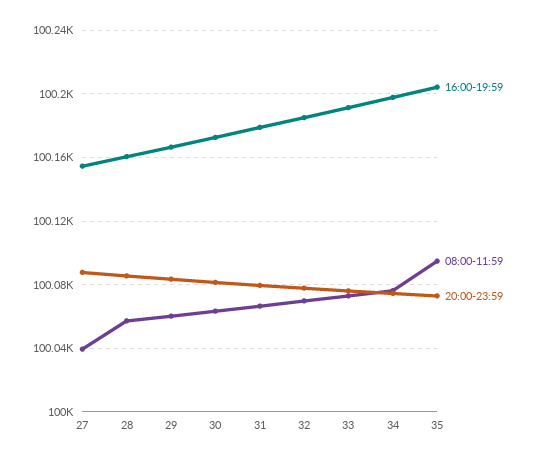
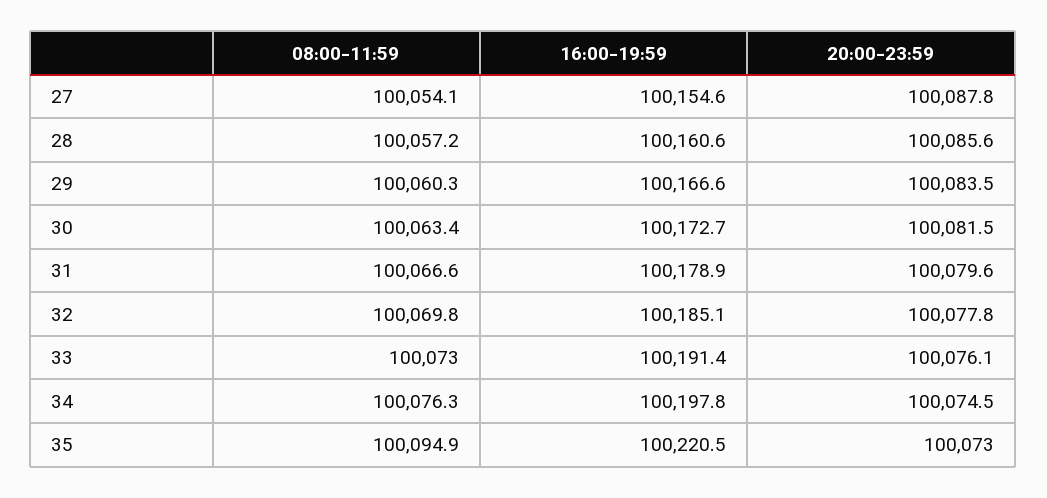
08:00-11:59, 27: 100040 -> 100054.1
16:00-19:59, 35: 100205 -> 100220.5

